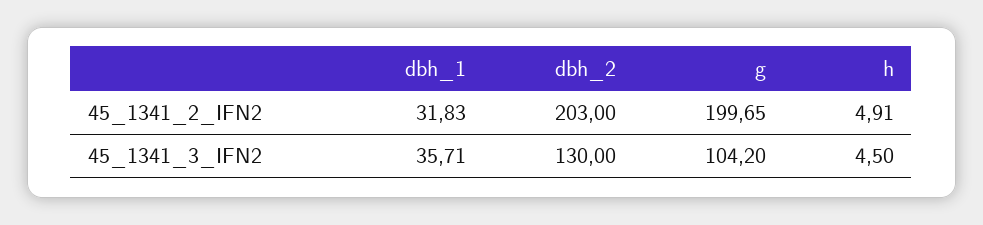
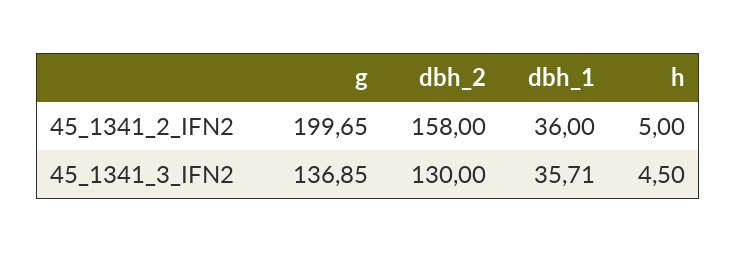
dbh_1, 45_1341_2_IFN2: 31.83 -> 36
dbh_2, 45_1341_2_IFN2: 203 -> 158
h, 45_1341_2_IFN2: 4.91 -> 5
g, 45_1341_3_IFN2: 104.2 -> 136.85

